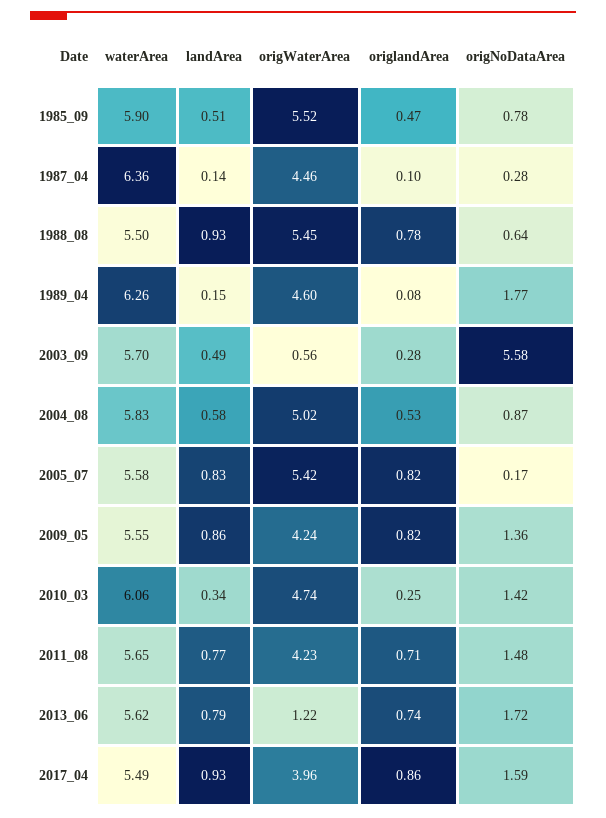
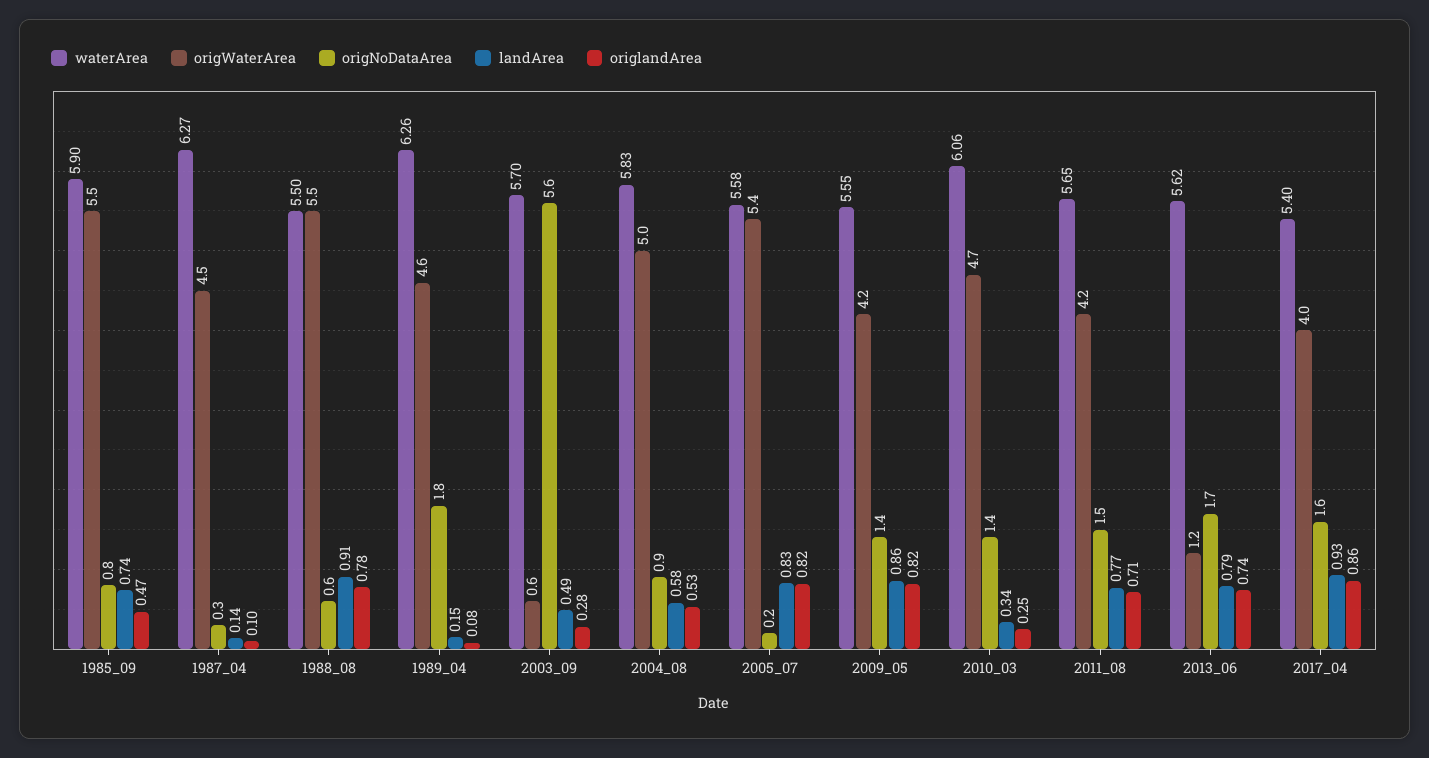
landArea, 1985_09: 0.51 -> 0.74
waterArea, 1987_04: 6.36 -> 6.27
landArea, 1988_08: 0.93 -> 0.91
waterArea, 2017_04: 5.49 -> 5.4

